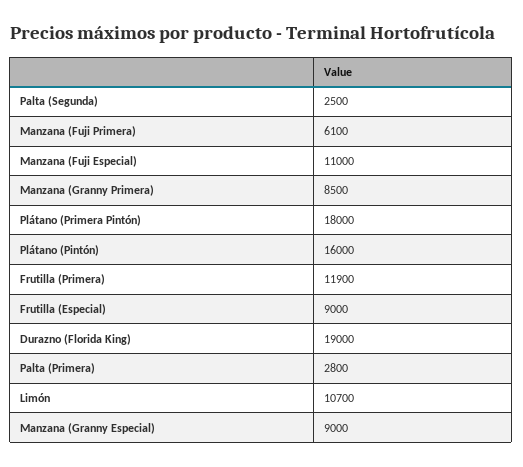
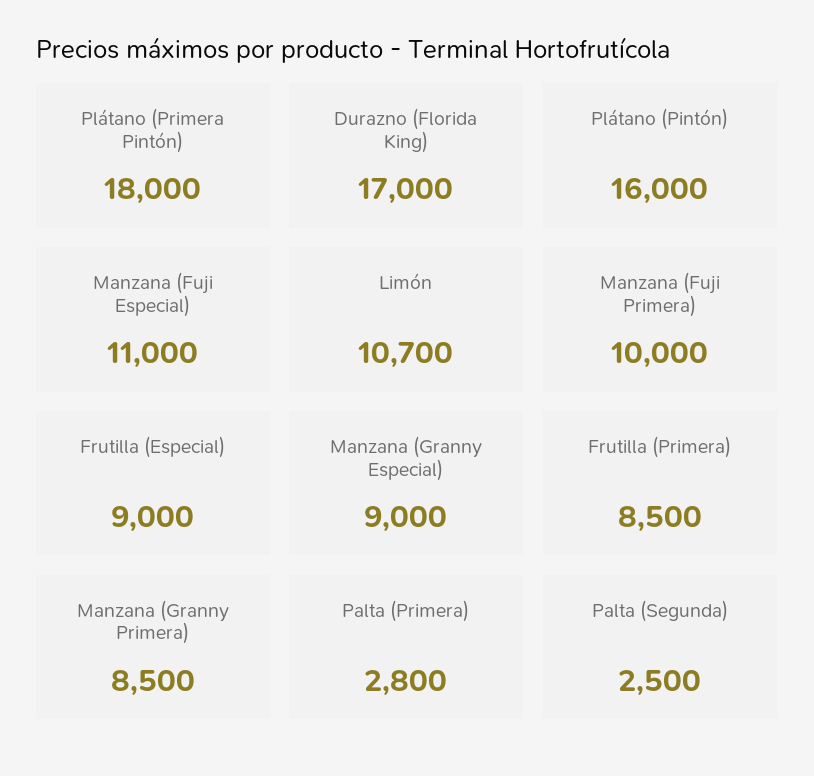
Manzana (Fuji Primera): 6100 -> 10000
Frutilla (Primera): 11900 -> 8500
Durazno (Florida King): 19000 -> 17000

